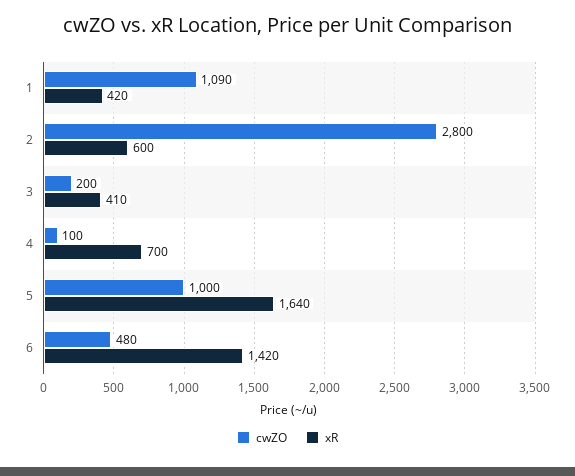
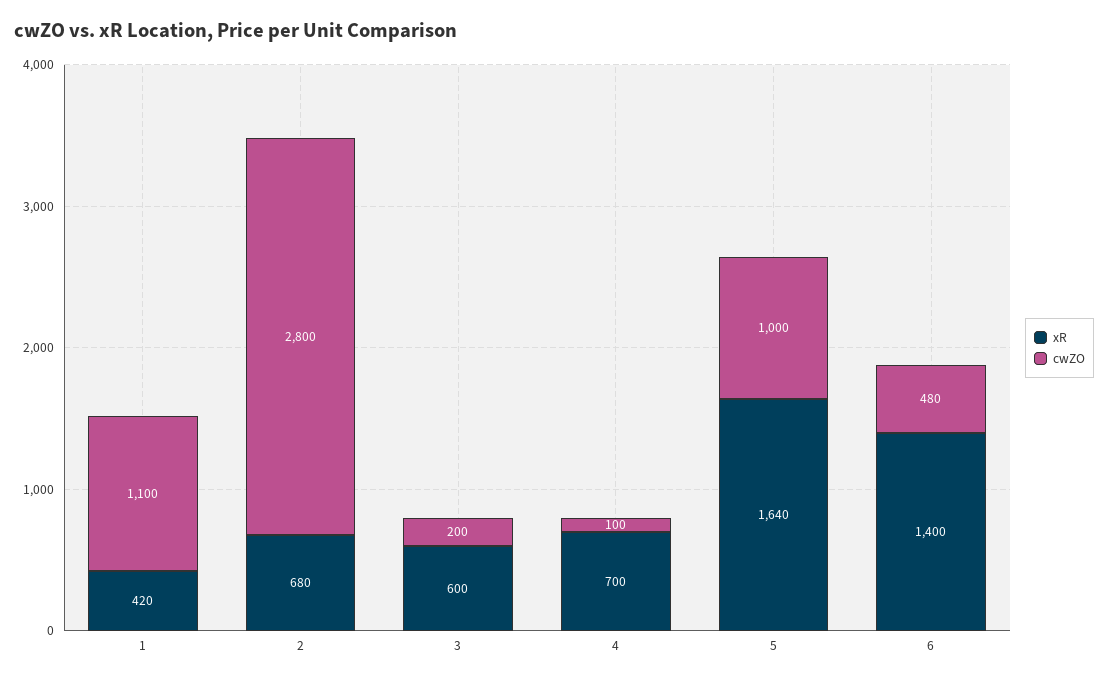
cwZO, 1: 1090 -> 1100
xR, 2: 600 -> 680
xR, 3: 410 -> 600
xR, 6: 1420 -> 1400

